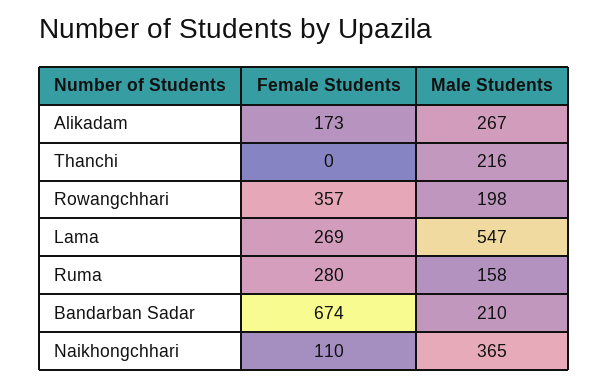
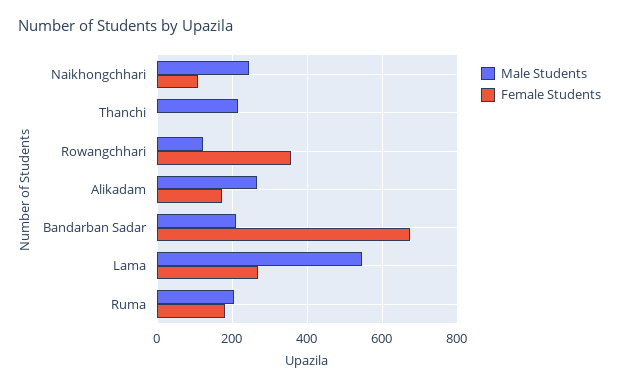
Male Students, Rowangchhari: 198 -> 120
Female Students, Ruma: 280 -> 180
Male Students, Ruma: 158 -> 200
Male Students, Naikhongchhari: 365 -> 240

